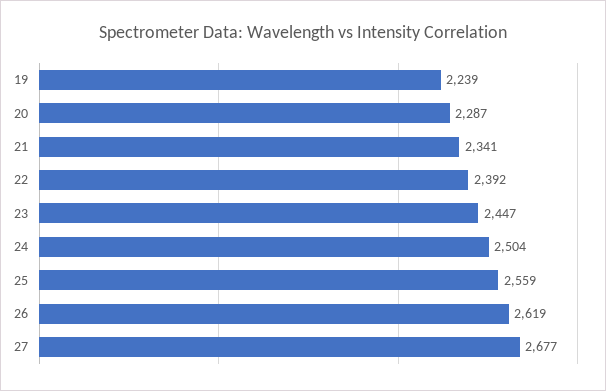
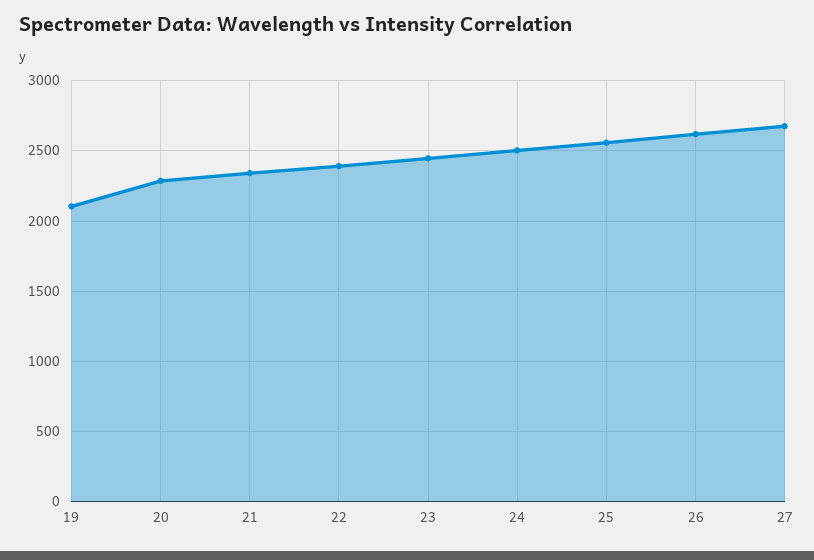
19: 2239 -> 2100

